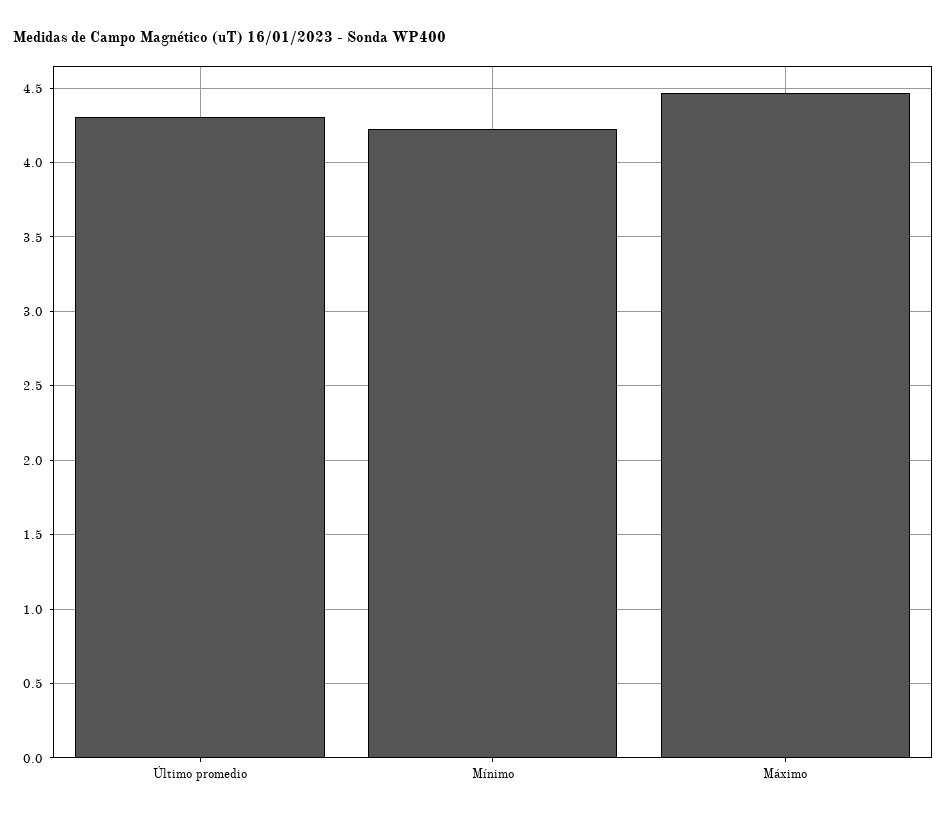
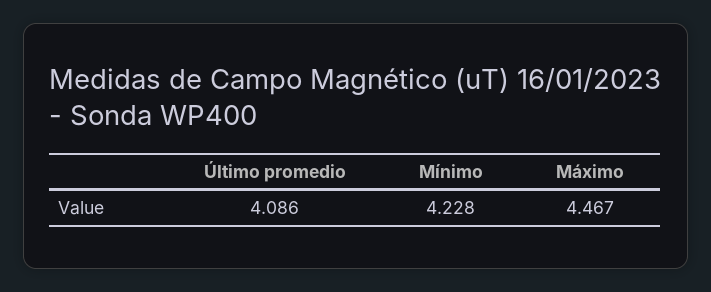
Último promedio: 4.3 -> 4.086

